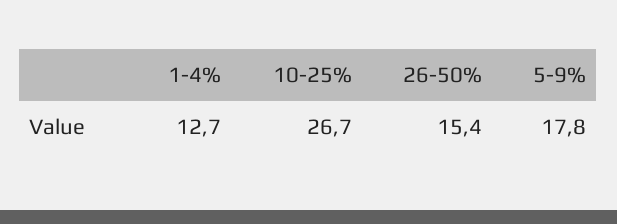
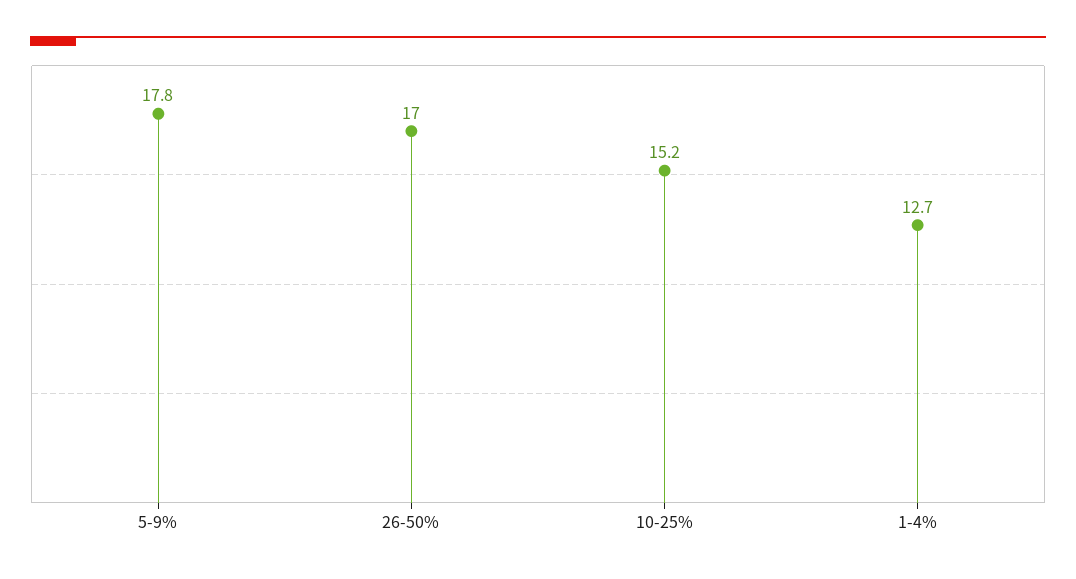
10-25%: 26.7 -> 15.2
26-50%: 15.4 -> 17

